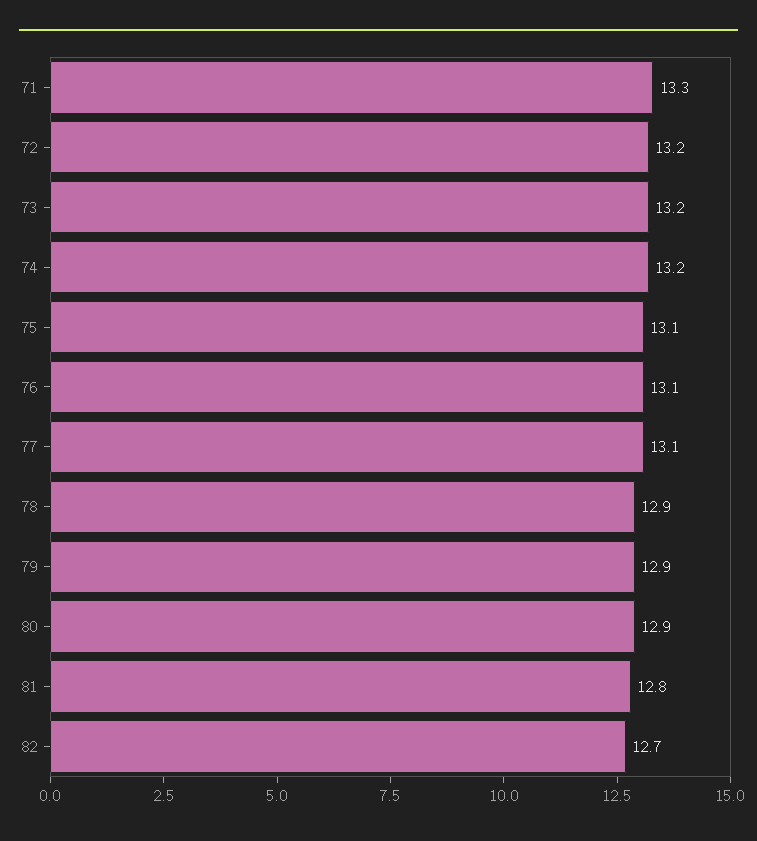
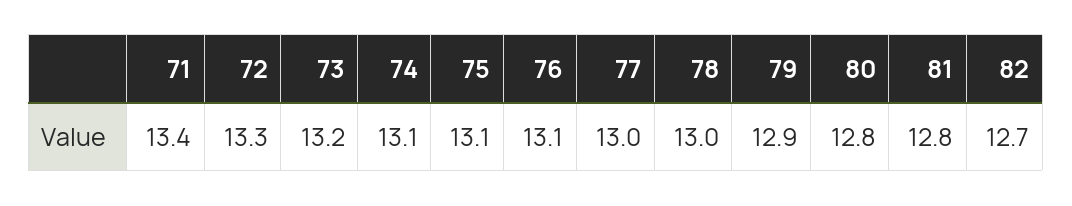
71: 13.3 -> 13.4
72: 13.2 -> 13.3
74: 13.2 -> 13.1
77: 13.1 -> 13
78: 12.9 -> 13
80: 12.9 -> 12.8

